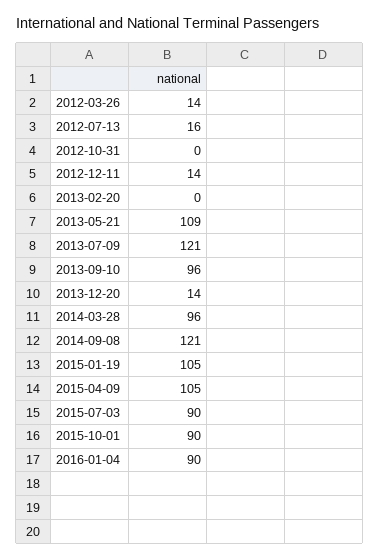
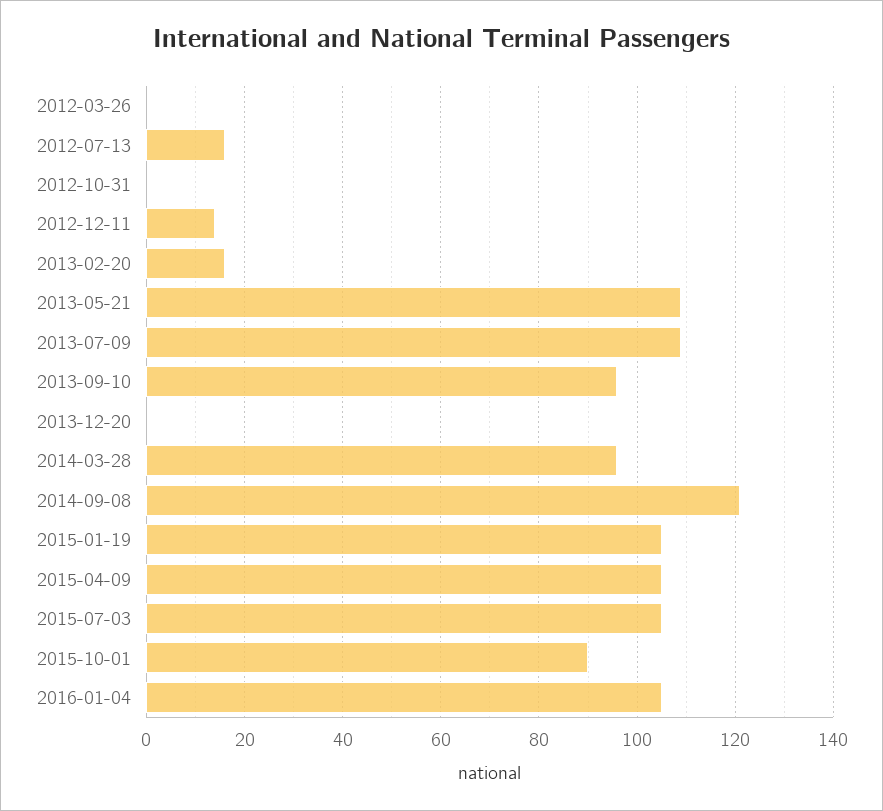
2012-03-26: 14 -> 0
2013-02-20: 0 -> 15
2013-07-09: 121 -> 110
2013-12-20: 14 -> 0
2015-07-03: 90 -> 105
2016-01-04: 90 -> 105

